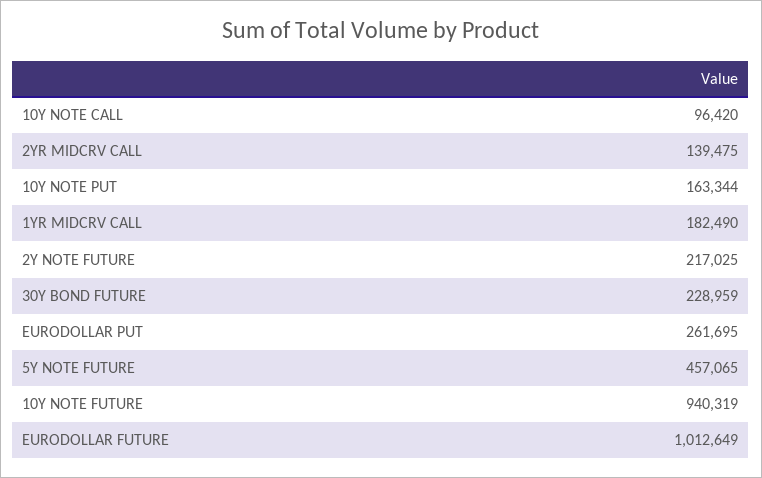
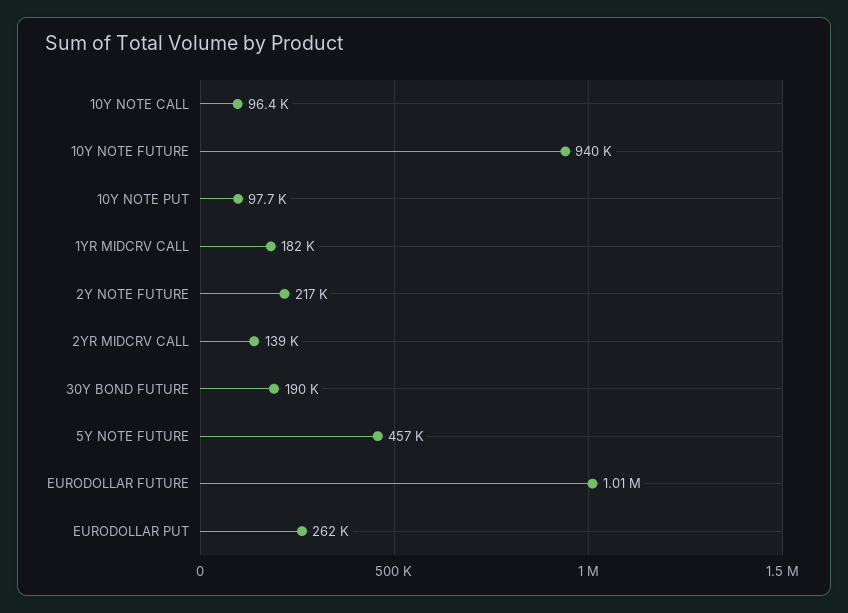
10Y NOTE PUT: 163344 -> 97700
30Y BOND FUTURE: 228959 -> 190000

